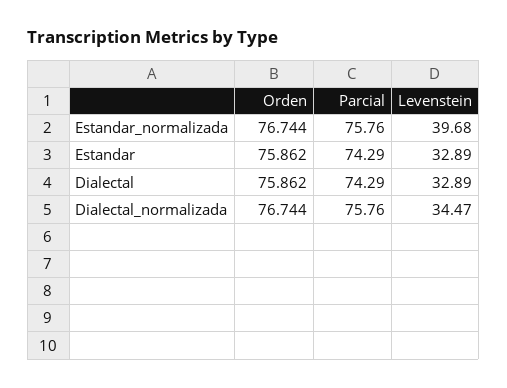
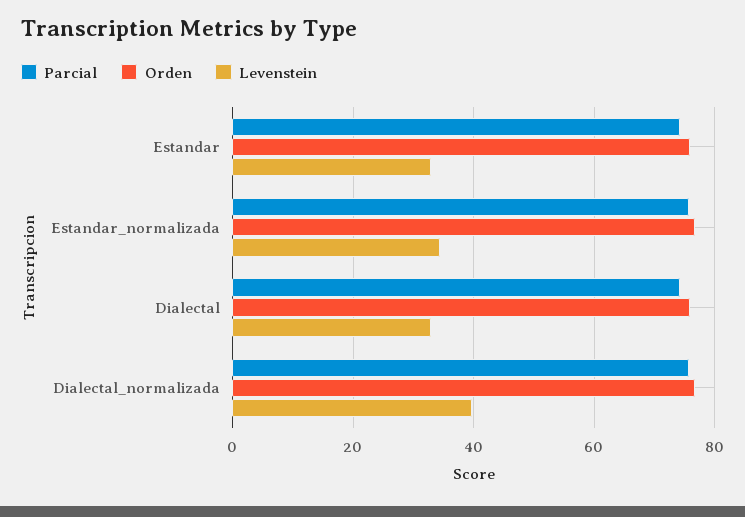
Levenstein, Estandar_normalizada: 39.68 -> 34
Levenstein, Dialectal_normalizada: 34.47 -> 40

